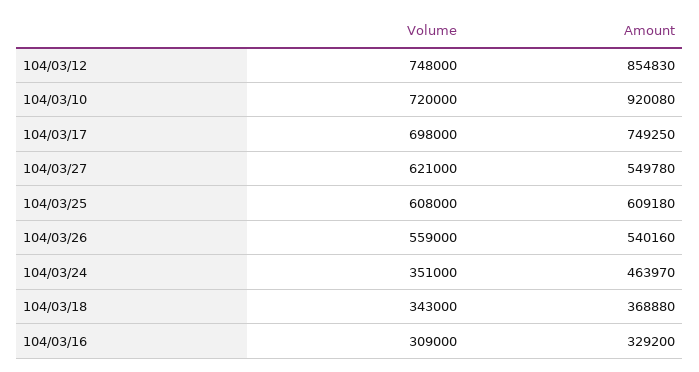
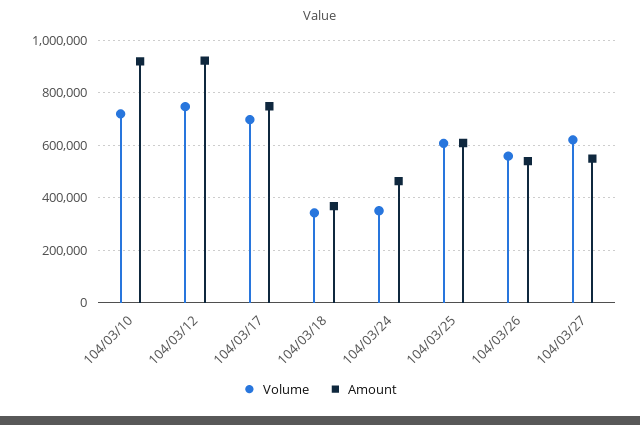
Amount, 104/03/12: 854830 -> 925000
Volume, 104/03/16: 309000 -> none
Amount, 104/03/16: 329200 -> none

